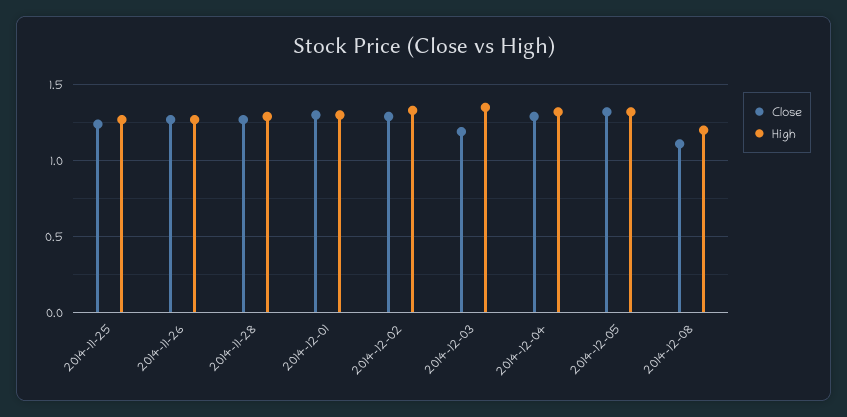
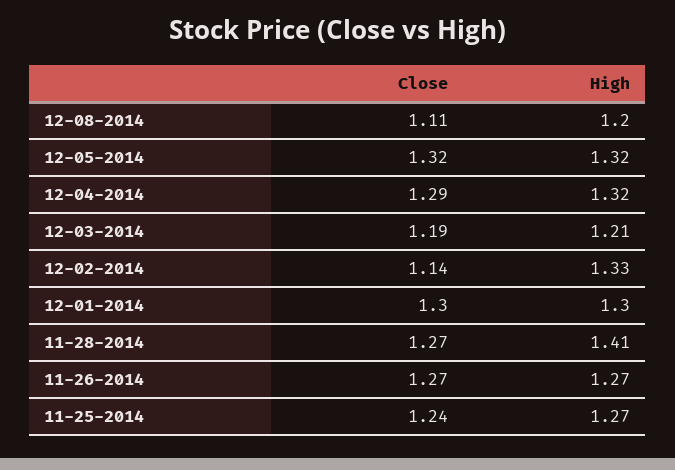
High, 2014-11-28: 1.3 -> 1.41
Close, 2014-12-02: 1.3 -> 1.14
High, 2014-12-03: 1.35 -> 1.21

